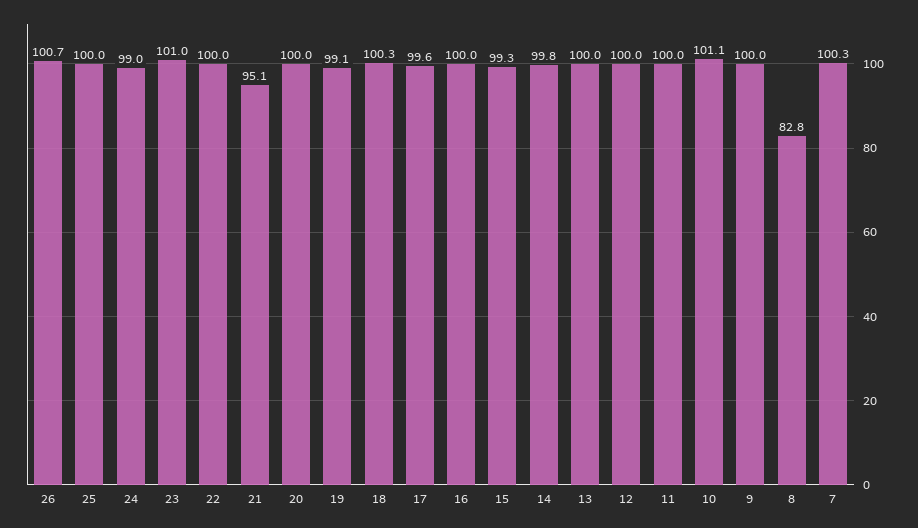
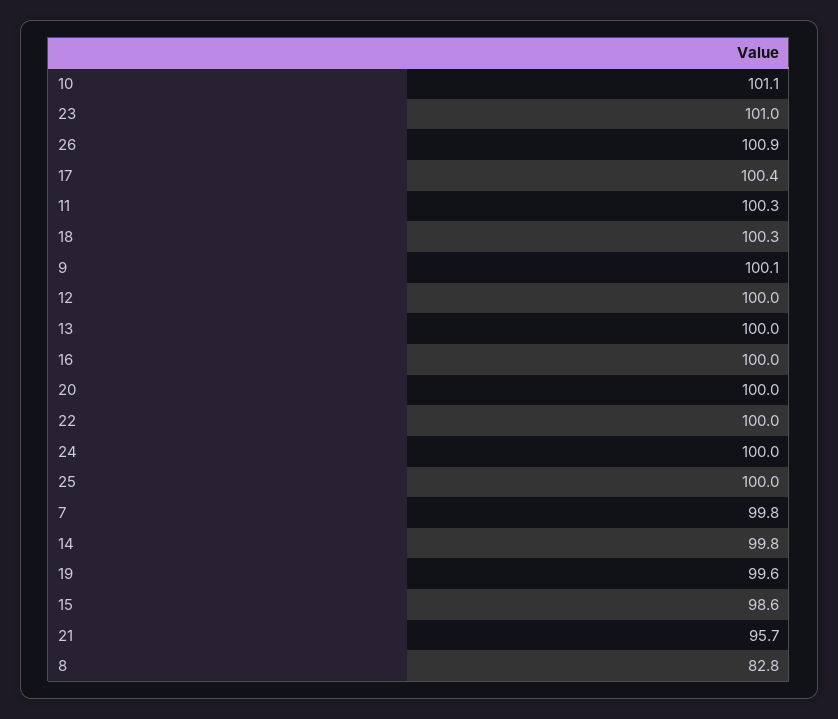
26: 100.7 -> 100.9
24: 99 -> 100
21: 95.1 -> 95.7
19: 99.1 -> 99.6
17: 99.6 -> 100.4
15: 99.3 -> 98.6
11: 100 -> 100.3
9: 100 -> 100.1
7: 100.3 -> 99.8

